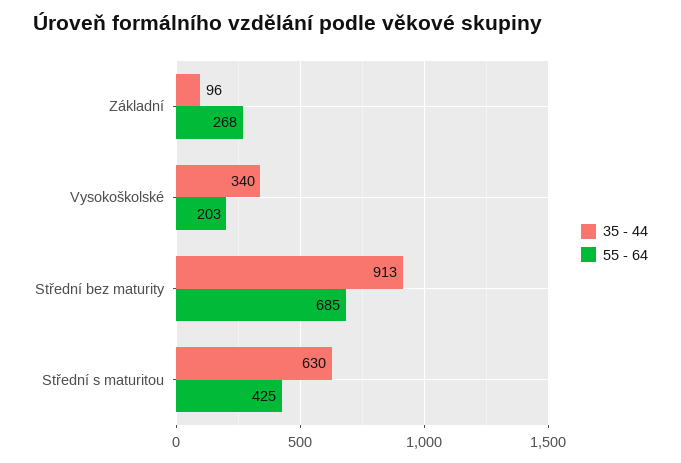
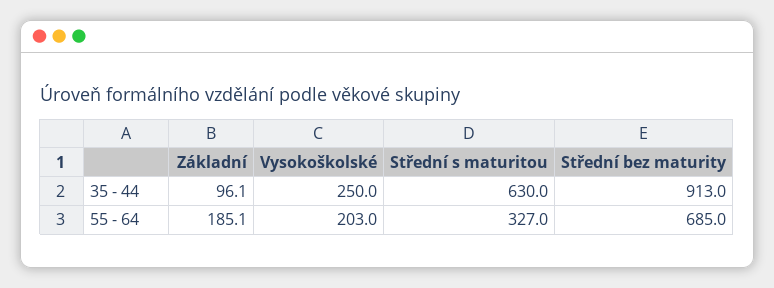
55 - 64, Základní: 268 -> 185.1
35 - 44, Vysokoškolské: 340 -> 250
55 - 64, Střední s maturitou: 425 -> 327

